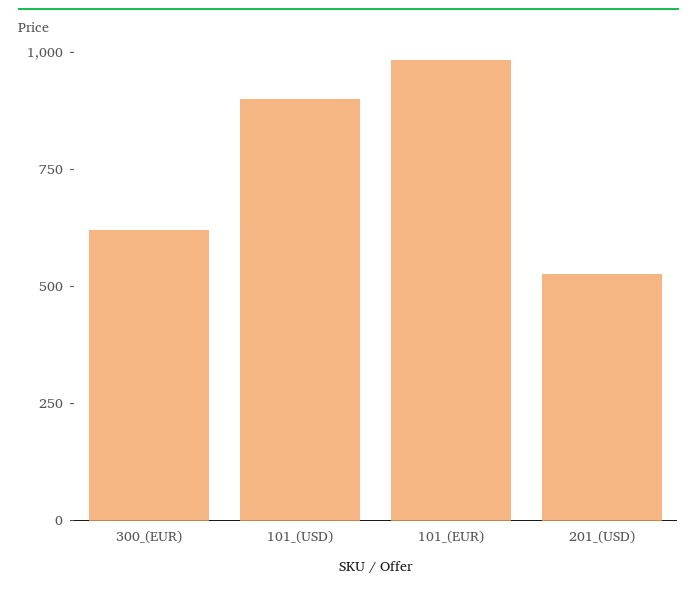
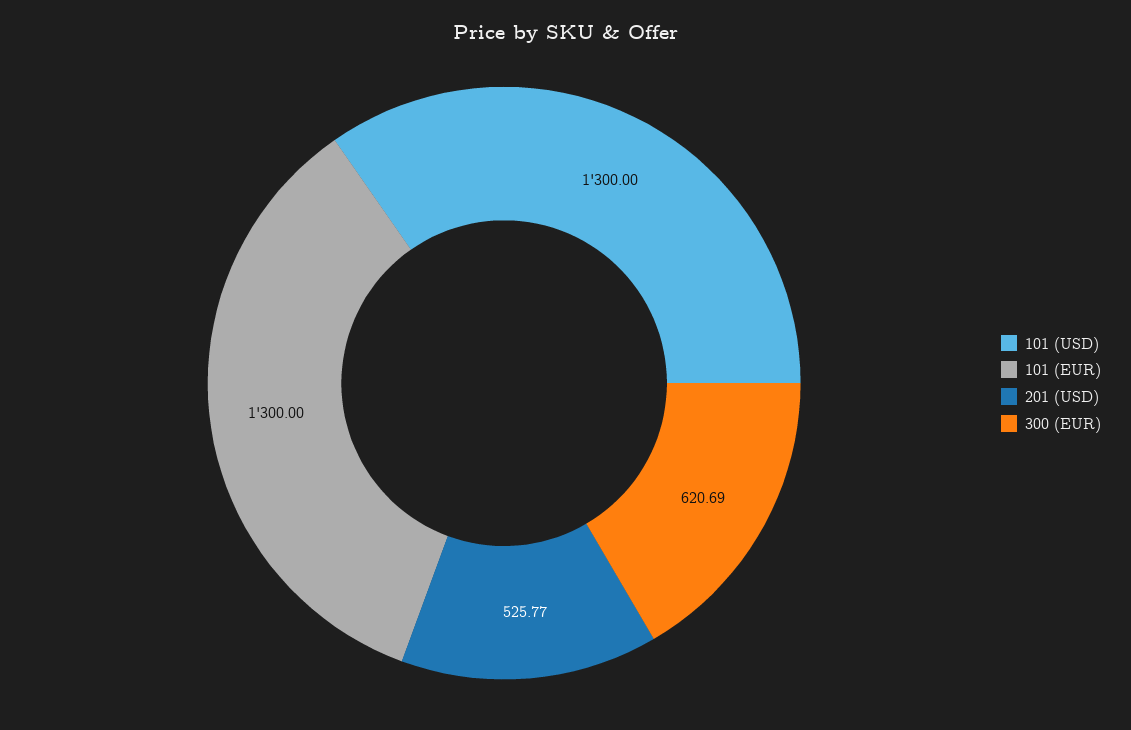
101_(USD): 900 -> 1300
101_(EUR): 1000 -> 1300

